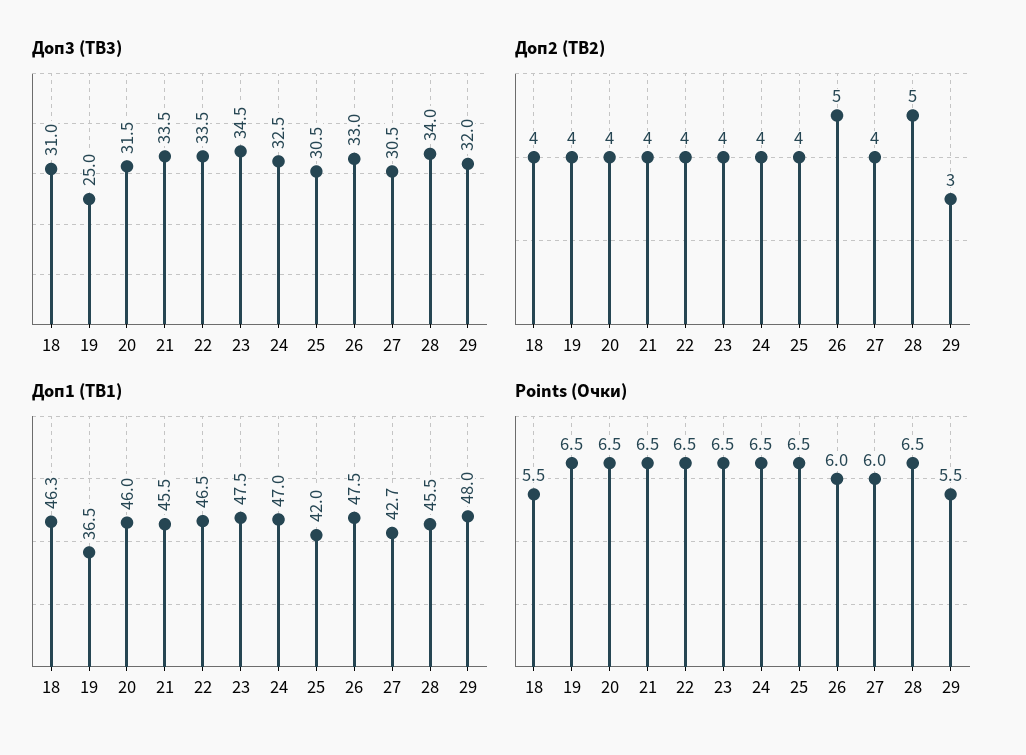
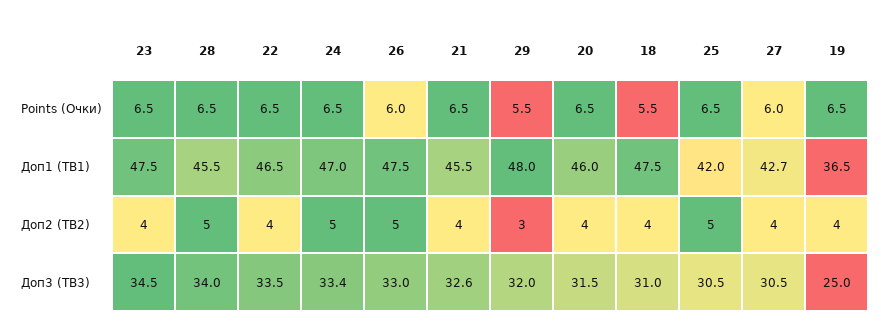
Доп3 (TB3), 21: 33.5 -> 32.6
Доп3 (TB3), 24: 32.5 -> 33.4
Доп2 (TB2), 24: 4 -> 5
Доп2 (TB2), 25: 4 -> 5
Доп1 (TB1), 18: 46.3 -> 47.5

